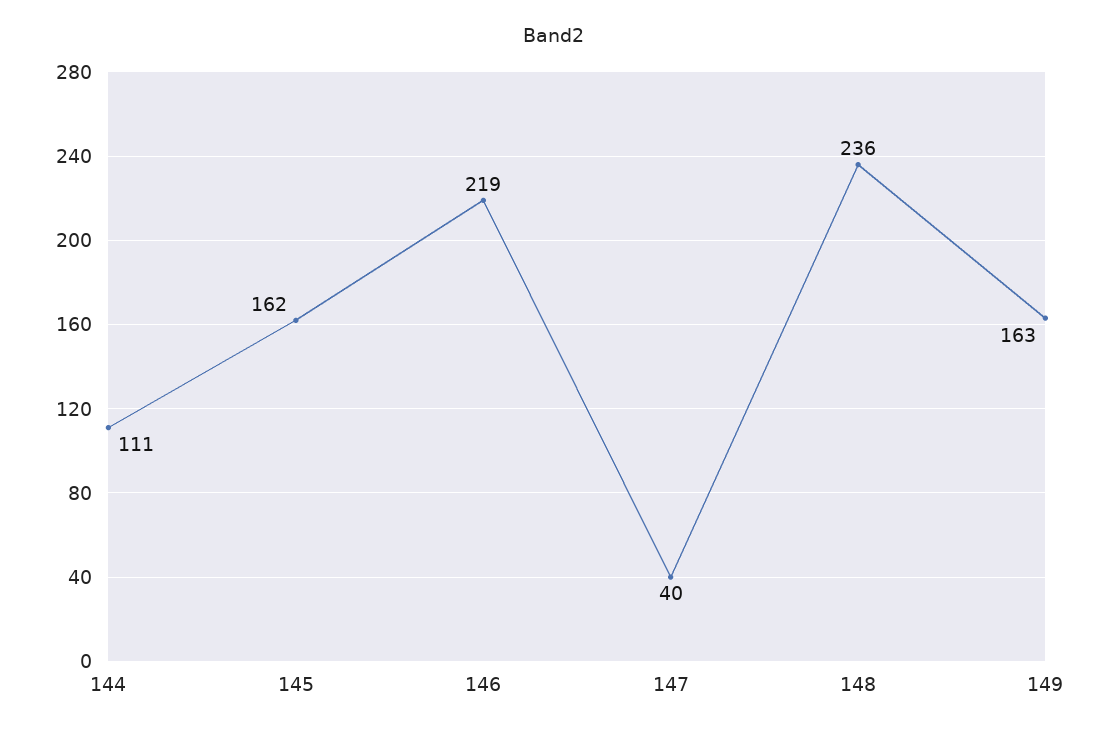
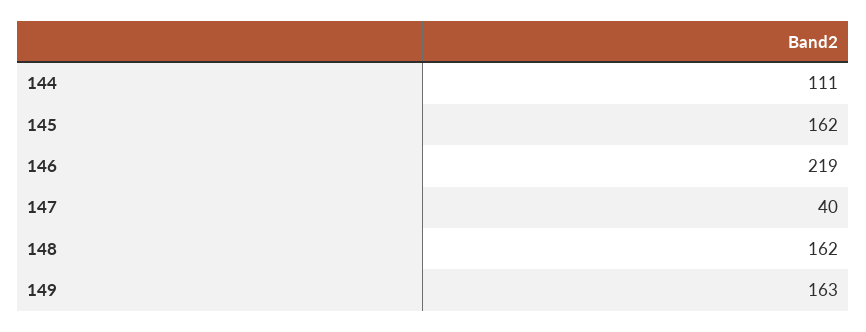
148: 236 -> 162

